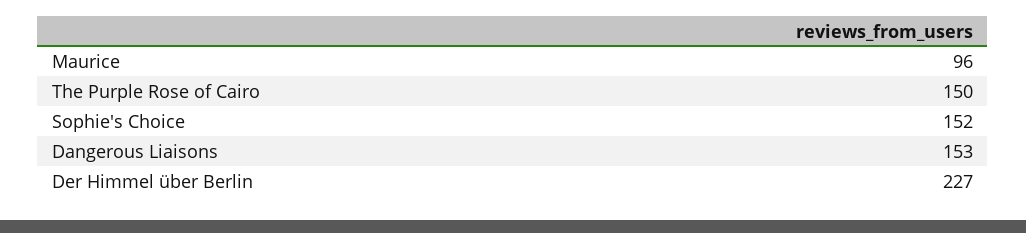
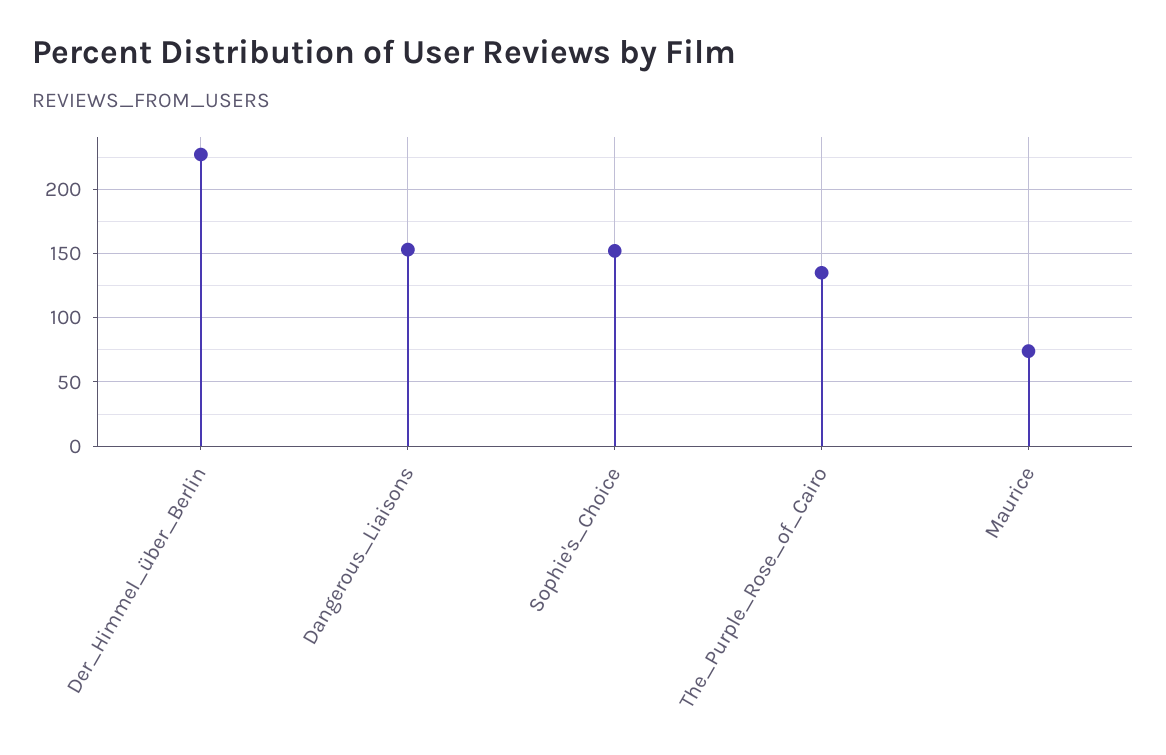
Maurice: 96 -> 75
The Purple Rose of Cairo: 150 -> 135

